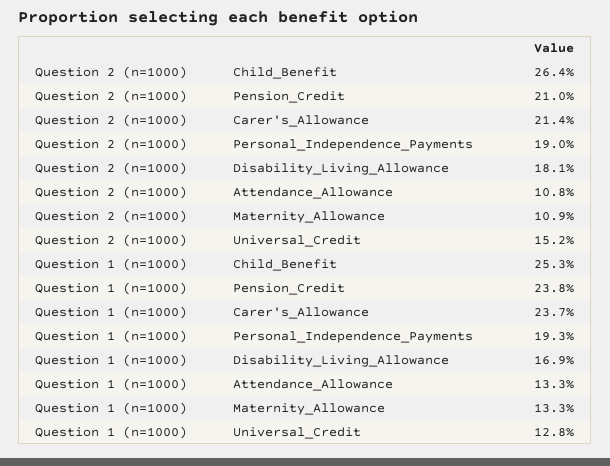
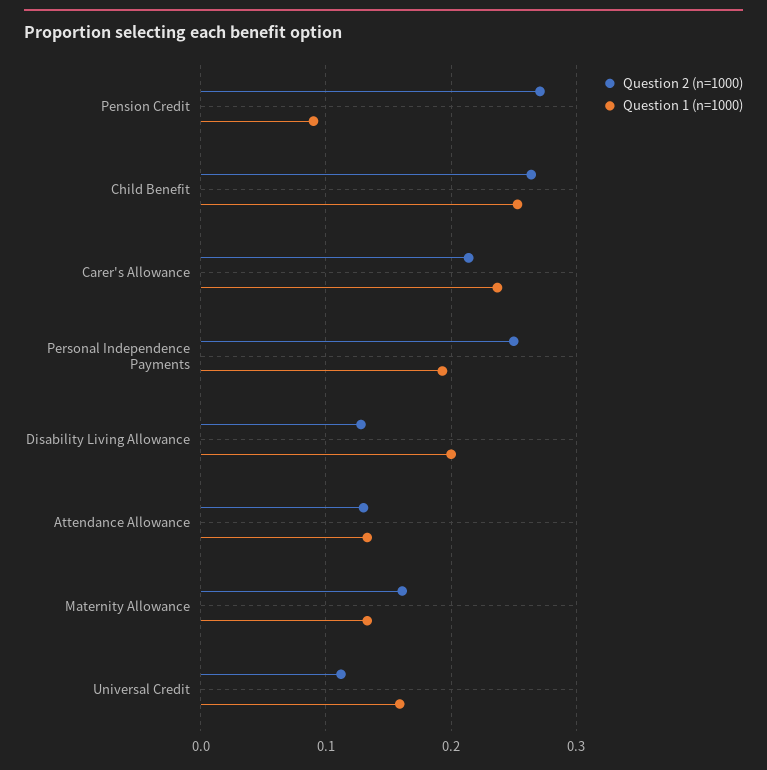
Question 2 (n=1000), Pension_Credit: 0.21 -> 0.27
Question 2 (n=1000), Personal_Independence_Payments: 0.19 -> 0.25
Question 2 (n=1000), Disability_Living_Allowance: 0.181 -> 0.13
Question 2 (n=1000), Attendance_Allowance: 0.108 -> 0.13
Question 2 (n=1000), Maternity_Allowance: 0.109 -> 0.16
Question 2 (n=1000), Universal_Credit: 0.152 -> 0.11
Question 1 (n=1000), Pension_Credit: 0.238 -> 0.09
Question 1 (n=1000), Disability_Living_Allowance: 0.169 -> 0.2
Question 1 (n=1000), Universal_Credit: 0.128 -> 0.16

